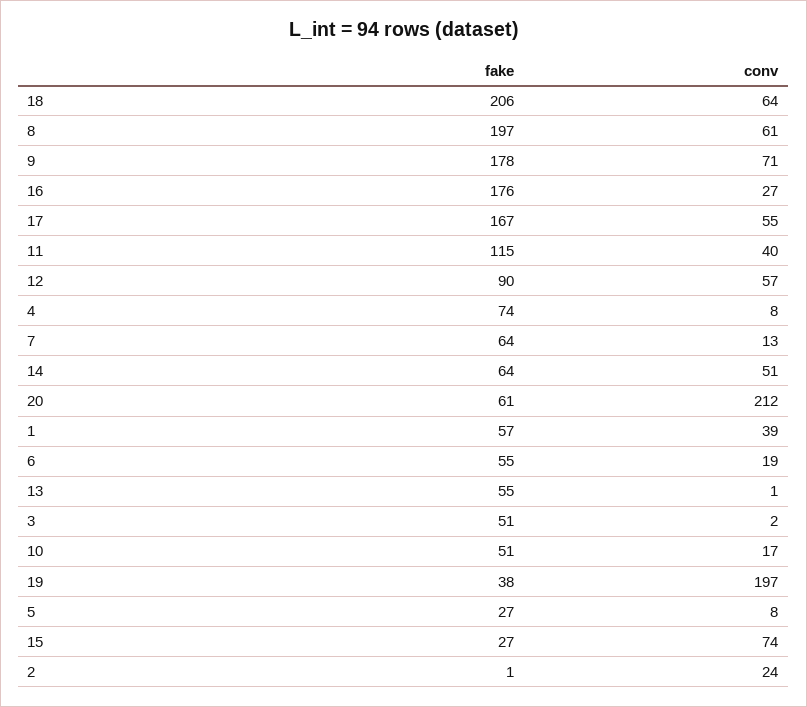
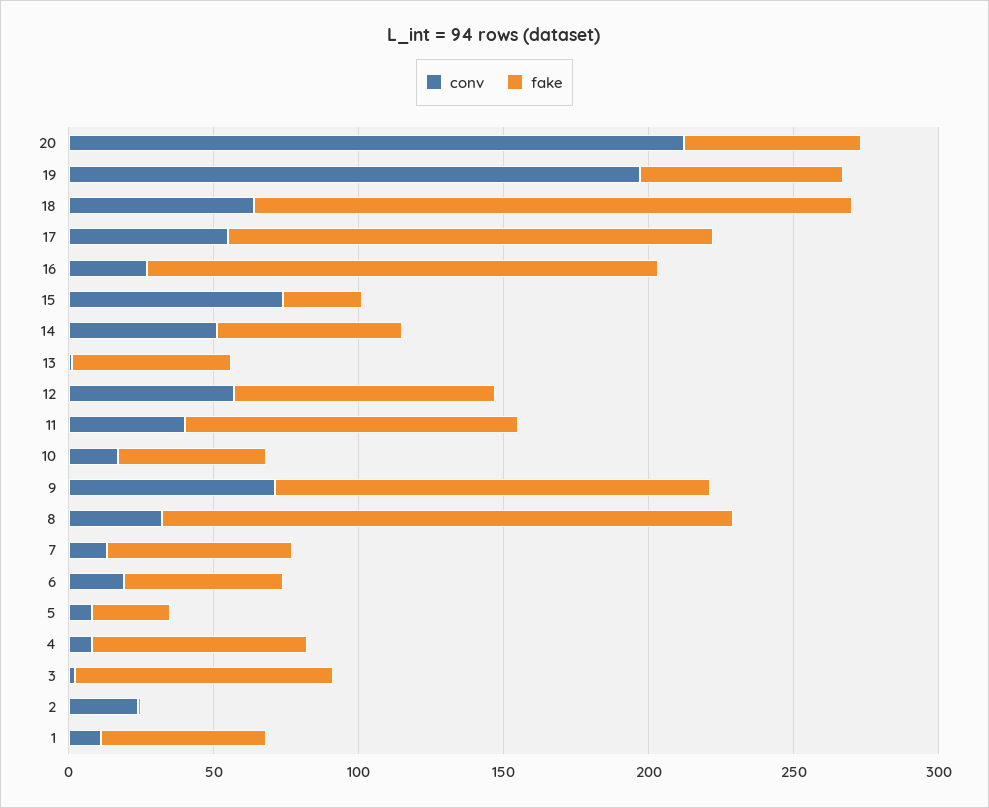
conv, 8: 61 -> 30
fake, 9: 178 -> 150
conv, 1: 39 -> 10
fake, 3: 51 -> 90
fake, 19: 38 -> 70

